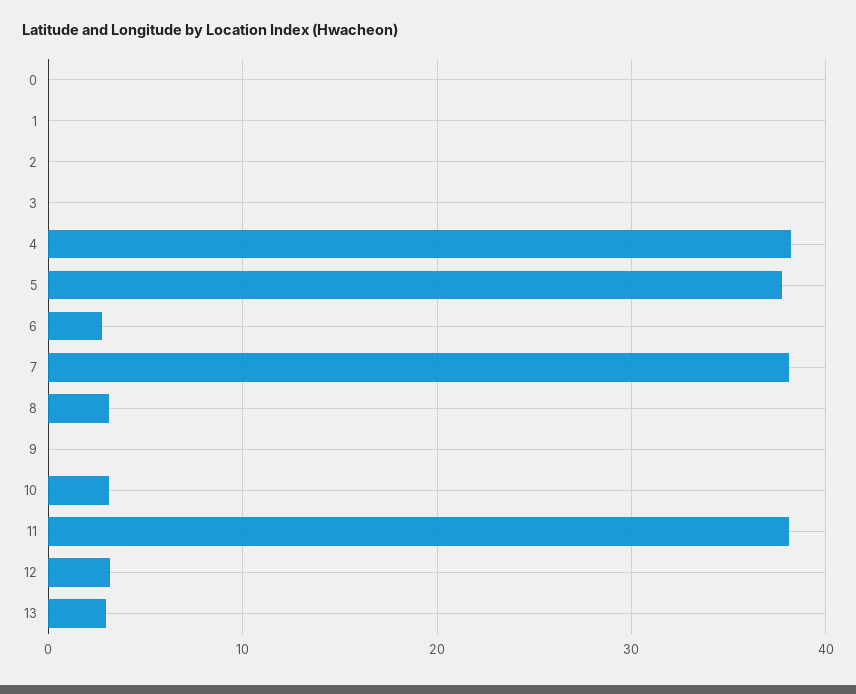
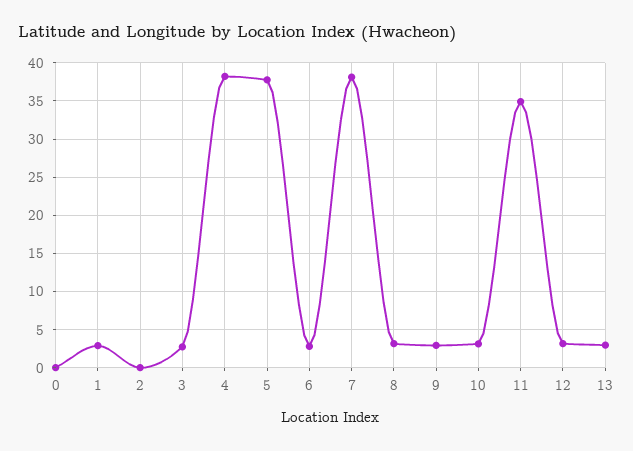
1: 0 -> 3
3: 0 -> 3
9: 0 -> 3
11: 38 -> 35

